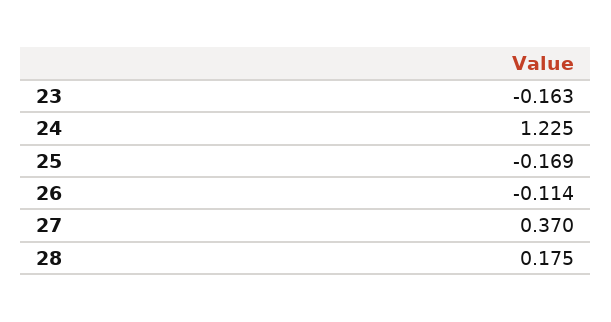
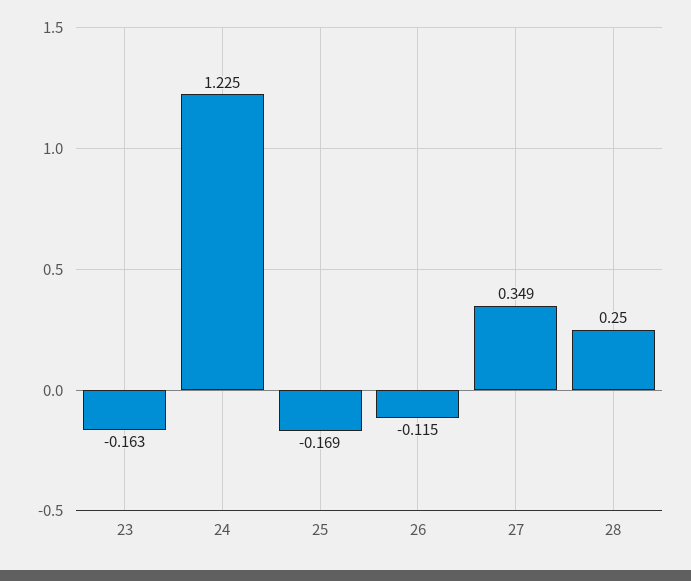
26: -0.114 -> -0.115
27: 0.37 -> 0.349
28: 0.175 -> 0.25

